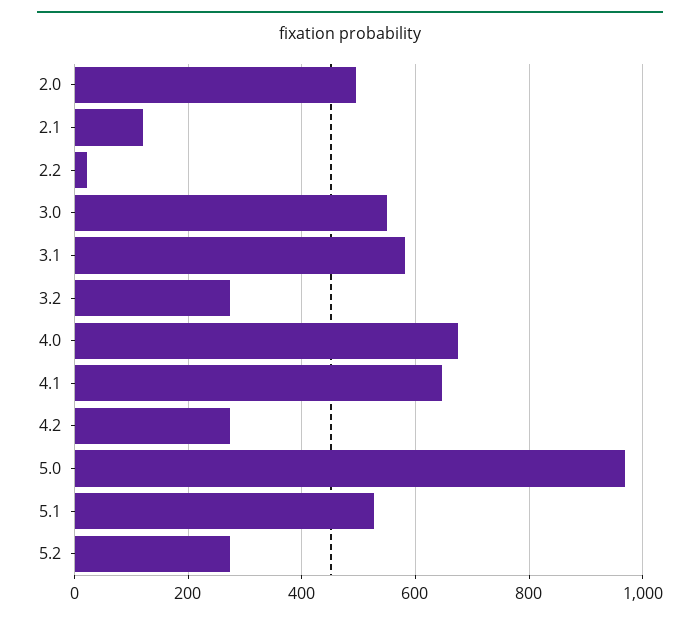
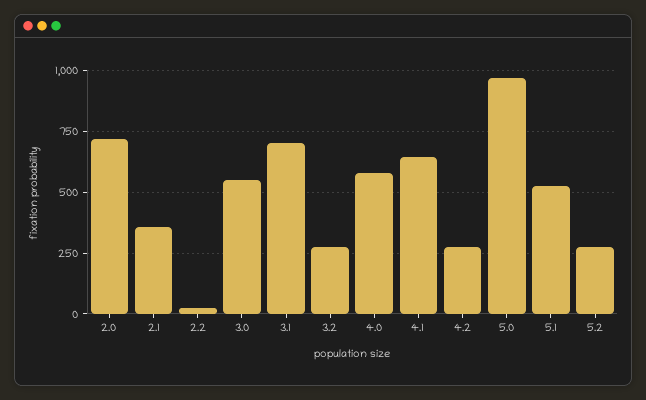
2.0: 500 -> 725
2.1: 120 -> 350
3.1: 580 -> 700
4.0: 680 -> 575

